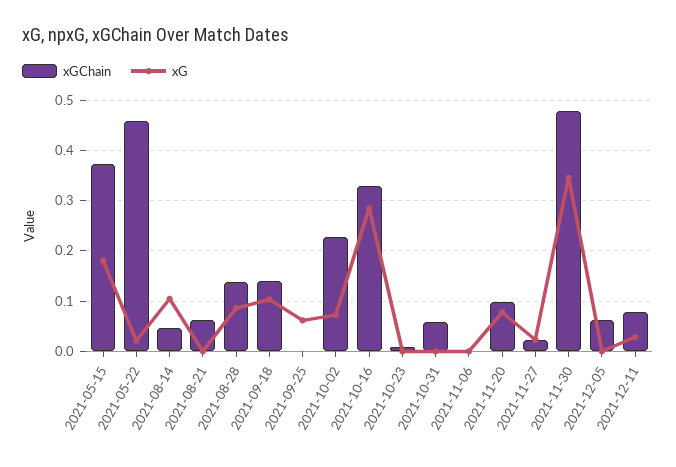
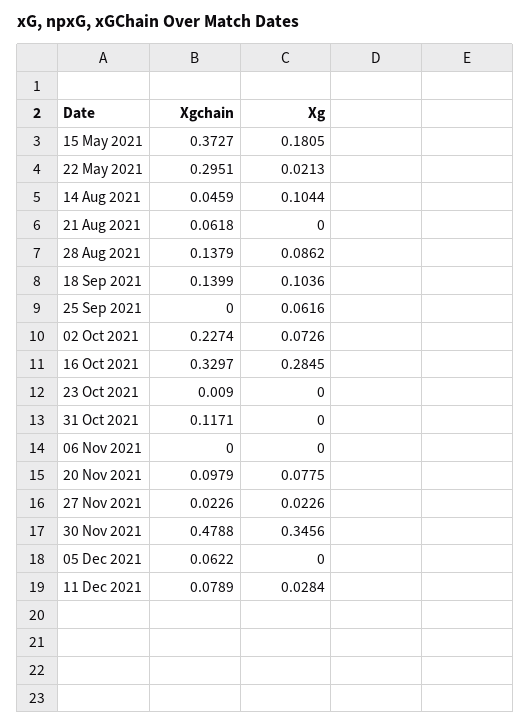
xGChain, 2021-05-22: 0.46 -> 0.2951
xGChain, 2021-10-31: 0.06 -> 0.1171

